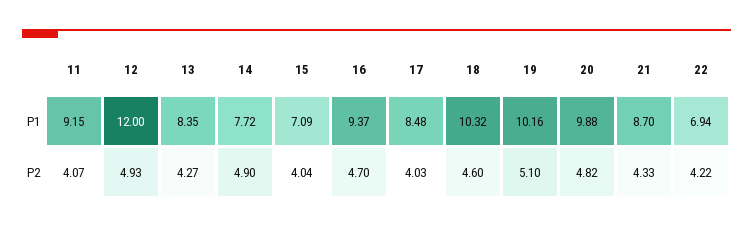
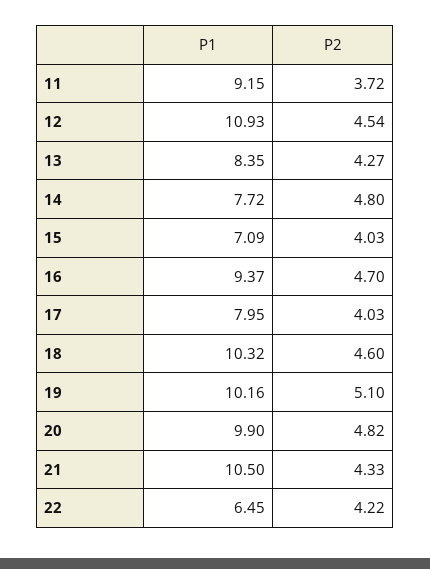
12, P1: 12 -> 10.93
17, P1: 8.48 -> 7.95
20, P1: 9.88 -> 9.9
21, P1: 8.7 -> 10.5
22, P1: 6.94 -> 6.45
11, P2: 4.07 -> 3.72
12, P2: 4.93 -> 4.54
14, P2: 4.9 -> 4.8
15, P2: 4.04 -> 4.03

